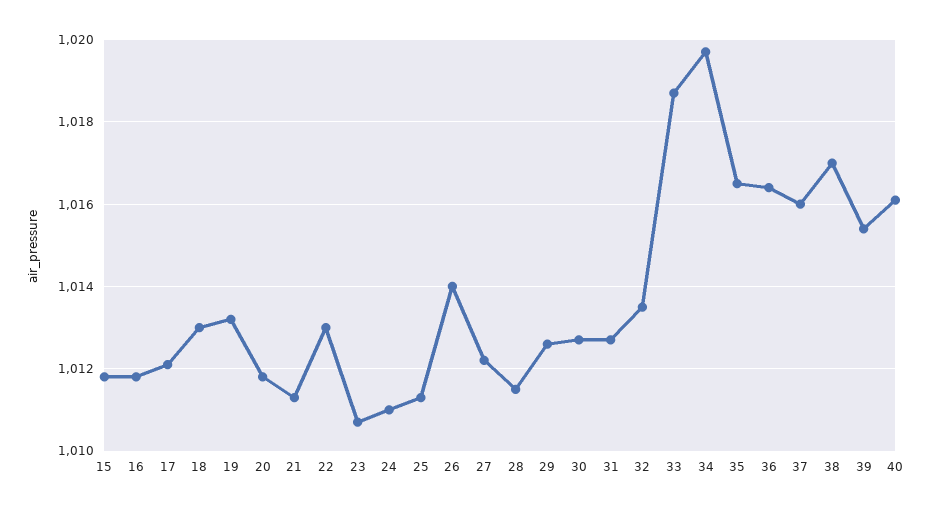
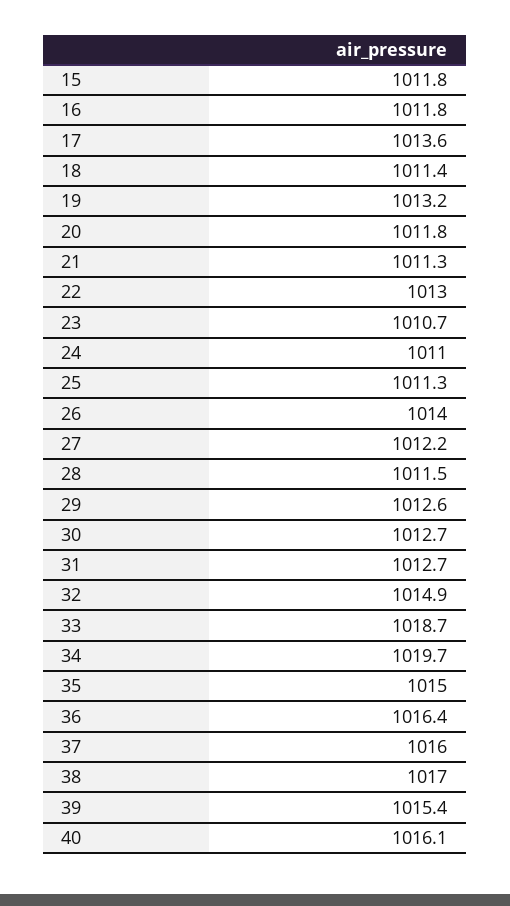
17: 1012 -> 1013.6
18: 1013 -> 1011.4
32: 1013.5 -> 1014.9
35: 1016.5 -> 1015

